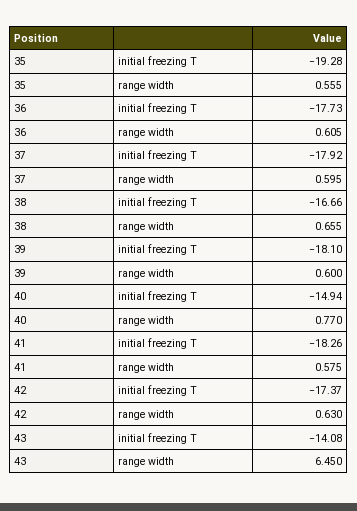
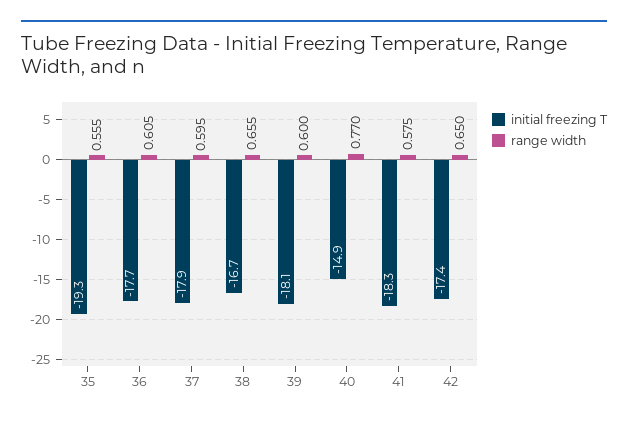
range width, 42: 0.63 -> 0.65
initial freezing T, 43: -14.08 -> none
range width, 43: 6.45 -> none

